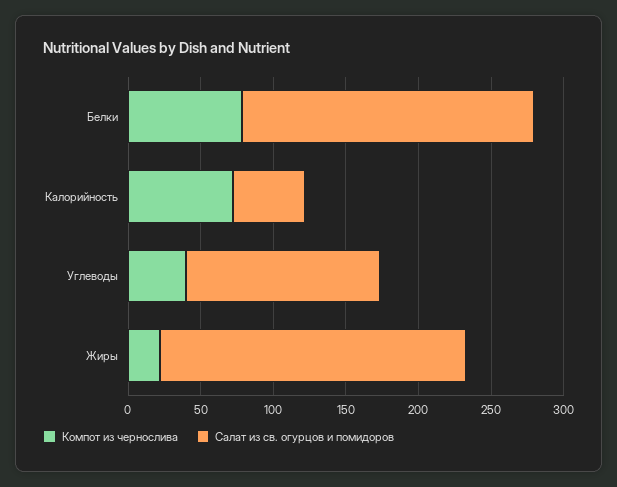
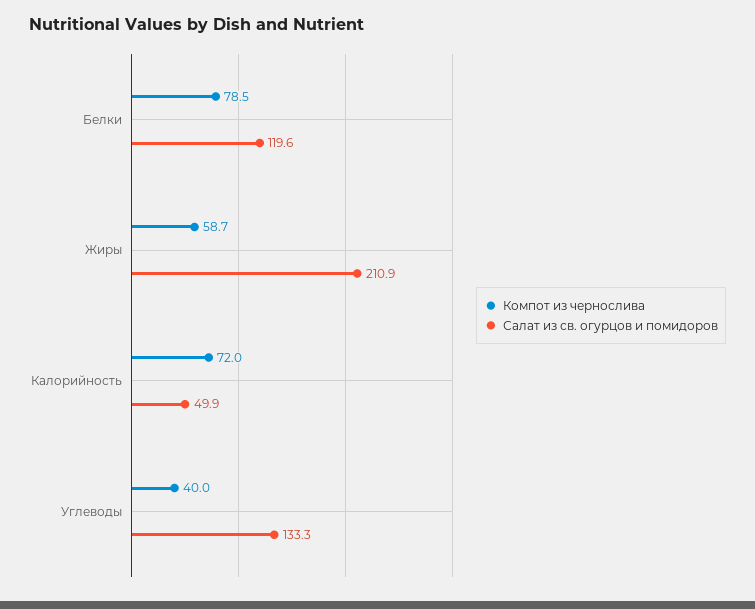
Салат из св. огурцов и помидоров, Белки: 200 -> 119.6
Компот из чернослива, Жиры: 20 -> 58.7

